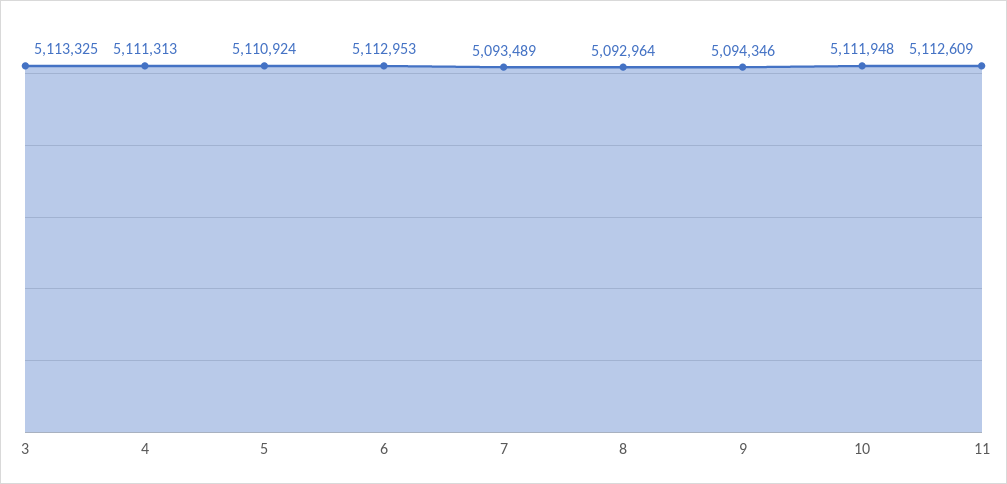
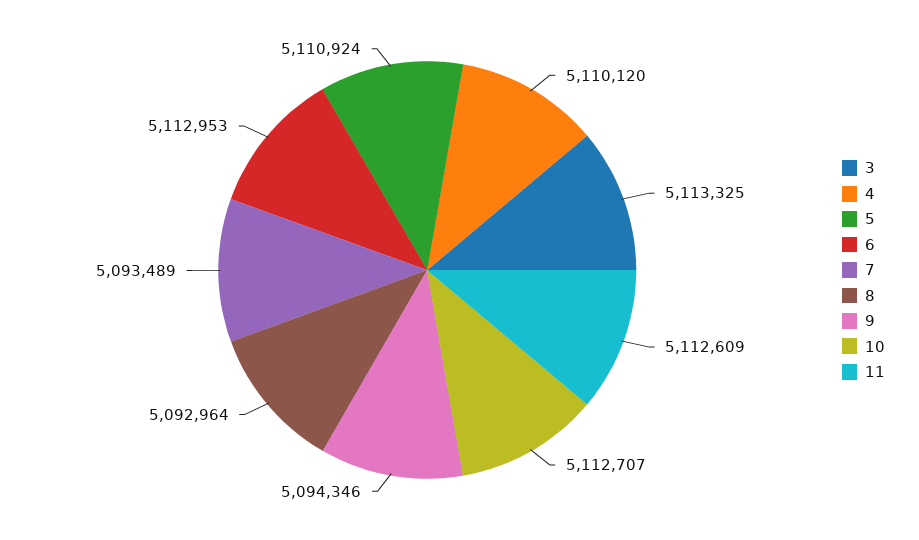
4: 5111313 -> 5110120
10: 5111948 -> 5112707

